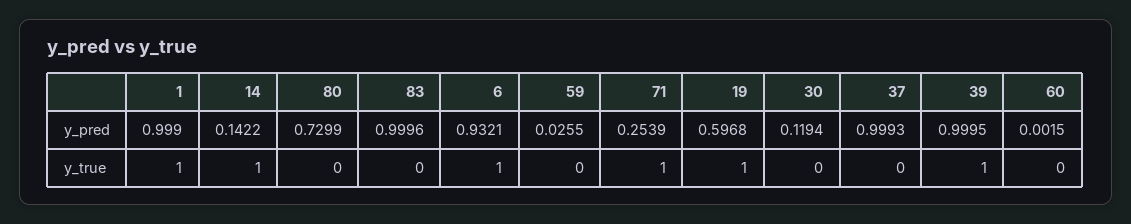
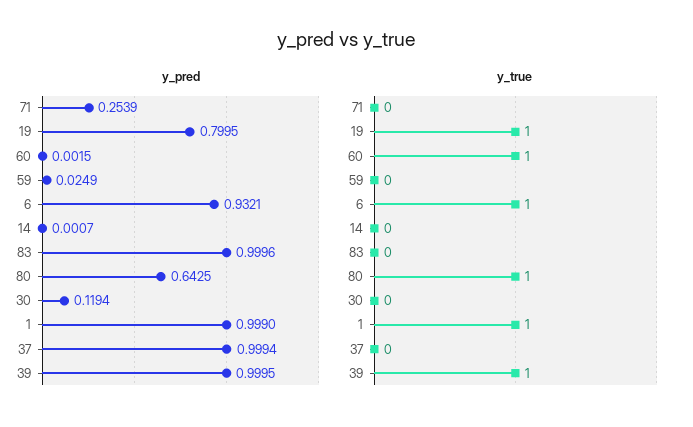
y_pred, 14: 0.1422 -> 0.0007
y_pred, 80: 0.7299 -> 0.6425
y_pred, 59: 0.0255 -> 0.0249
y_pred, 19: 0.5968 -> 0.7995
y_pred, 37: 0.9993 -> 0.9994
y_true, 14: 1 -> 0
y_true, 80: 0 -> 1
y_true, 71: 1 -> 0
y_true, 60: 0 -> 1

